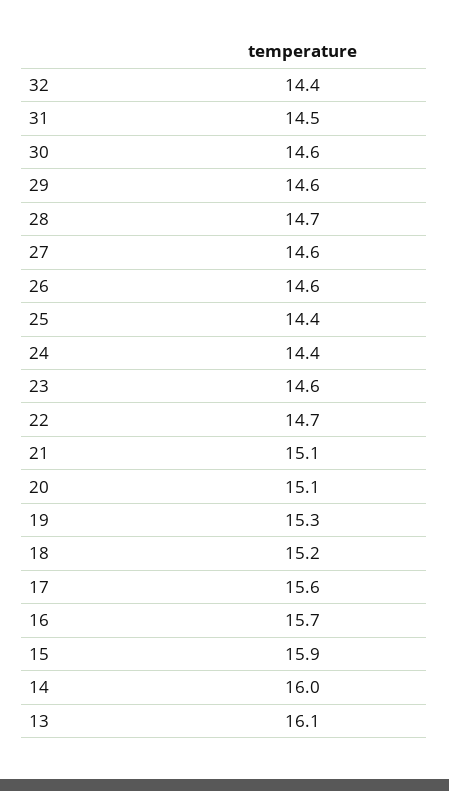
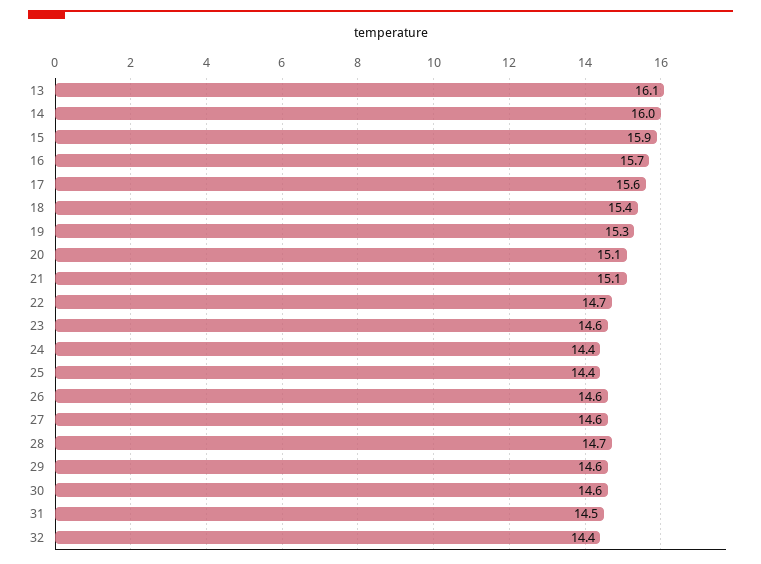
18: 15.2 -> 15.4

